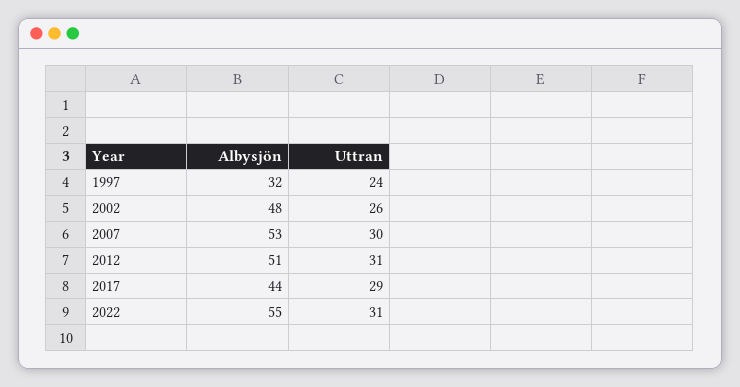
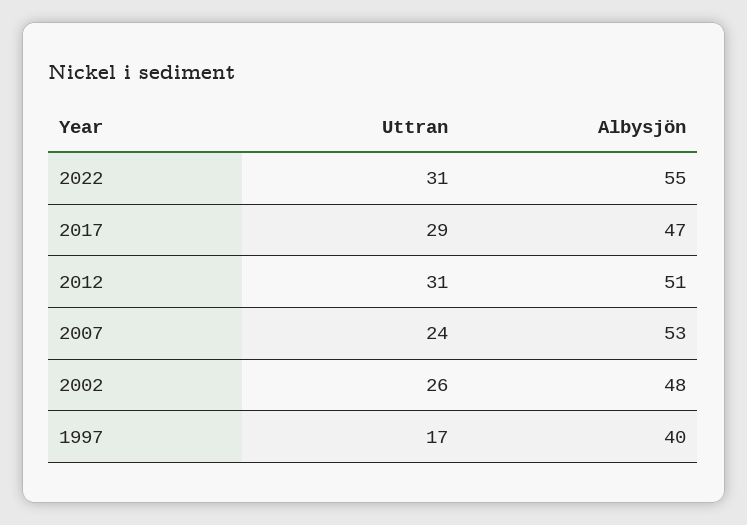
Albysjön, 1997: 32 -> 40
Uttran, 1997: 24 -> 17
Uttran, 2007: 30 -> 24
Albysjön, 2017: 44 -> 47

